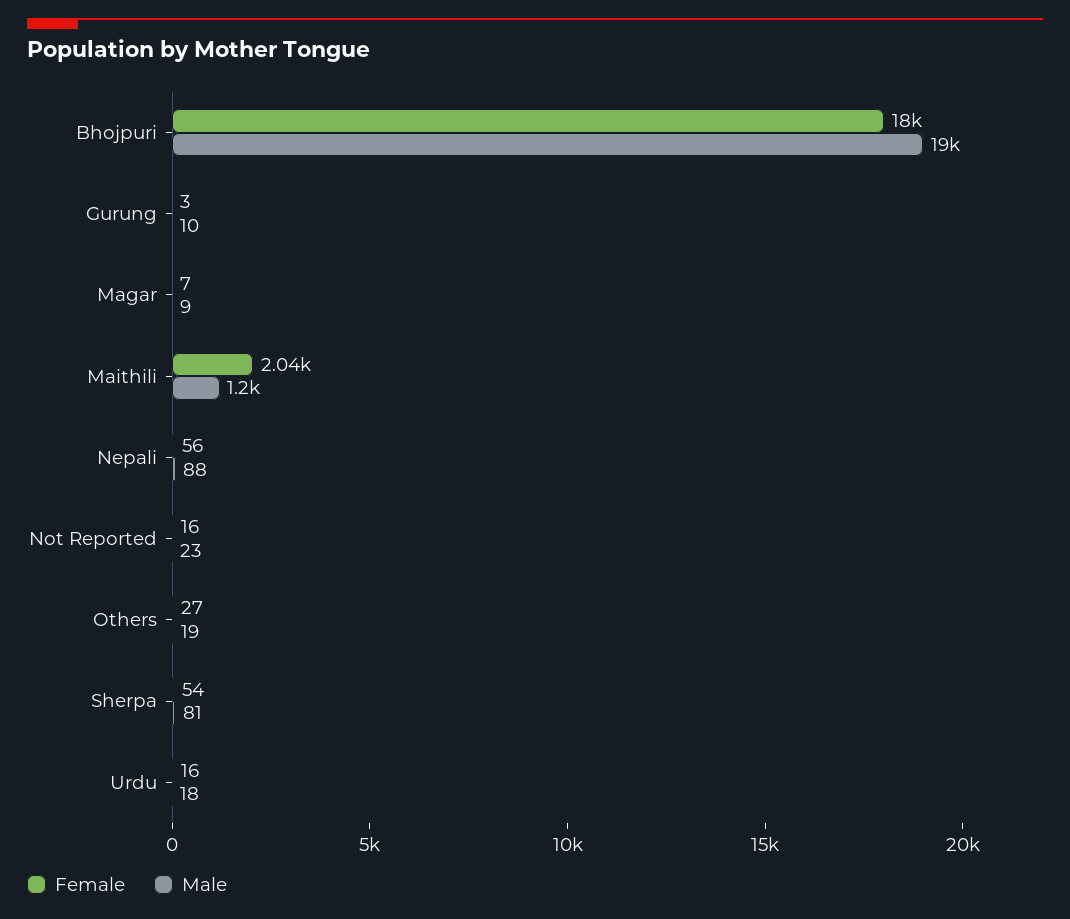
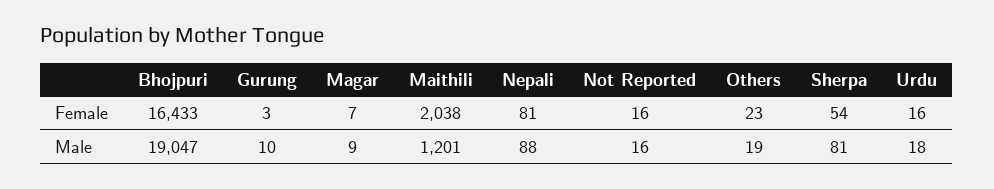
Female, Bhojpuri: 18000 -> 16433
Female, Nepali: 56 -> 81
Male, Not Reported: 23 -> 16
Female, Others: 27 -> 23

